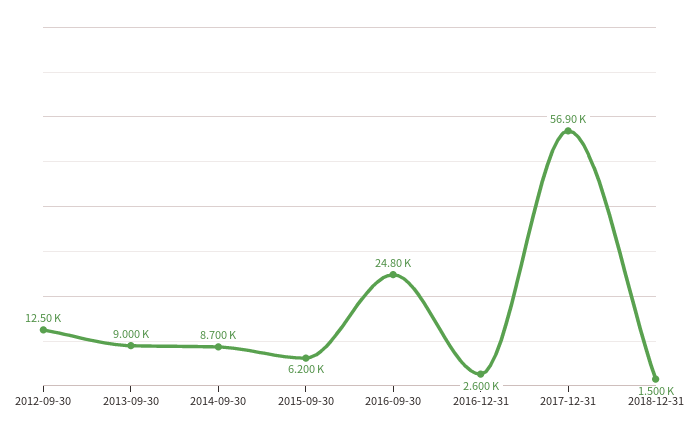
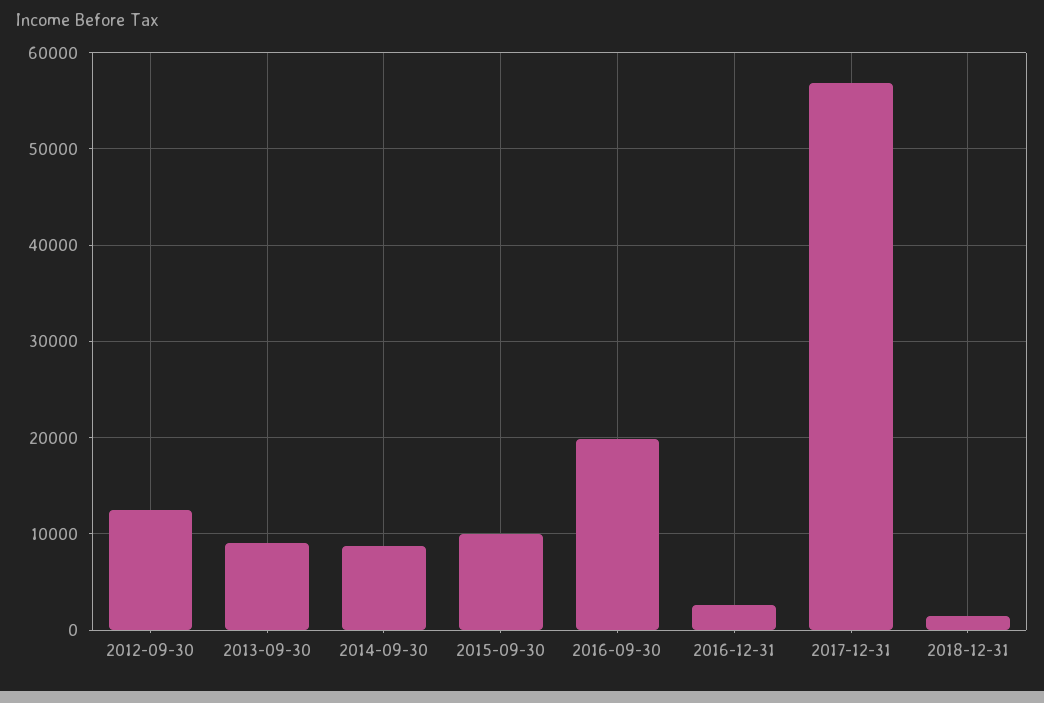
2015-09-30: 6200 -> 10000
2016-09-30: 24800 -> 20000

